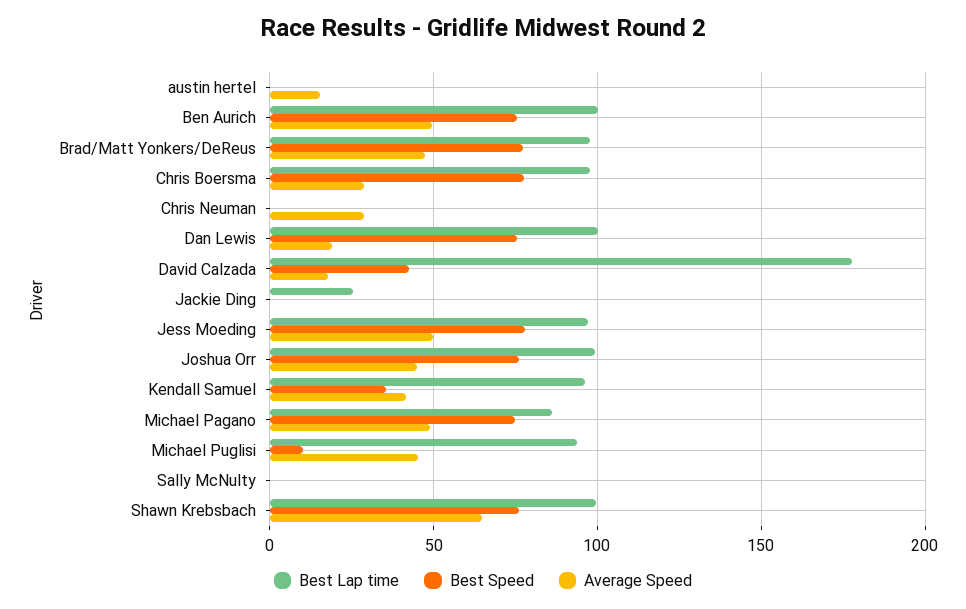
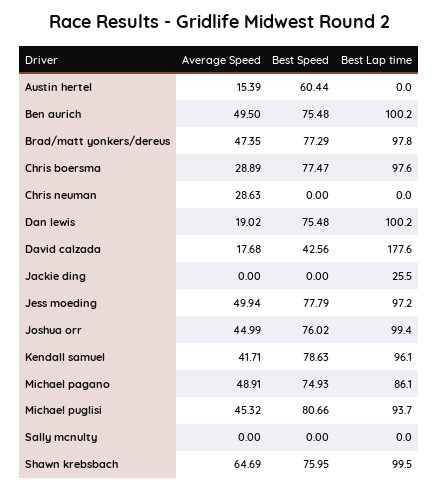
Best Speed, austin hertel: 0 -> 60.44
Best Speed, Kendall Samuel: 35 -> 78.63
Best Speed, Michael Puglisi: 10 -> 80.66

